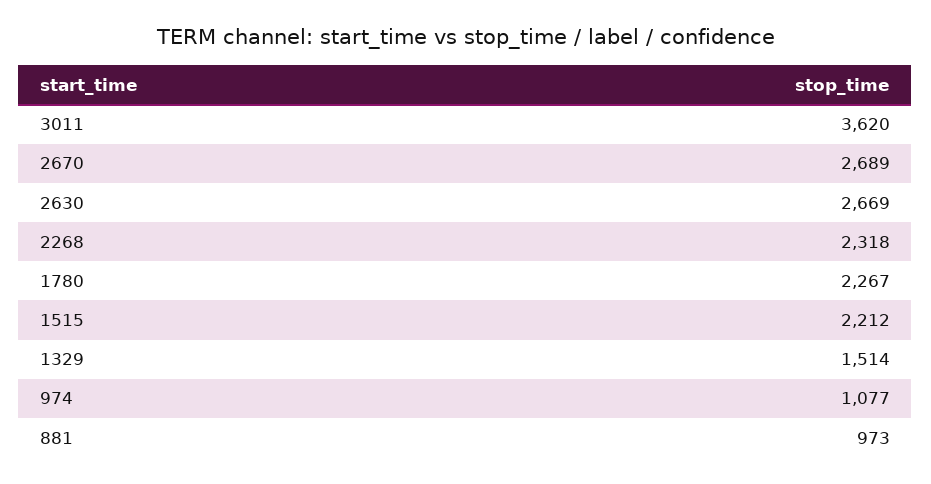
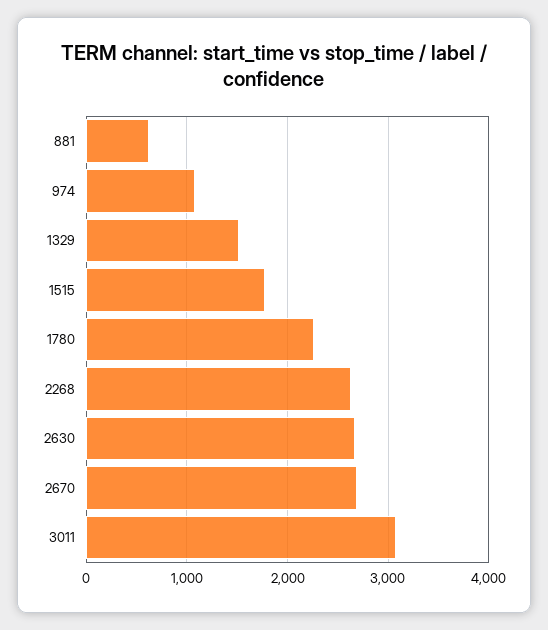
3011: 3620 -> 3100
2268: 2318 -> 2600
1515: 2212 -> 1800
881: 973 -> 600

